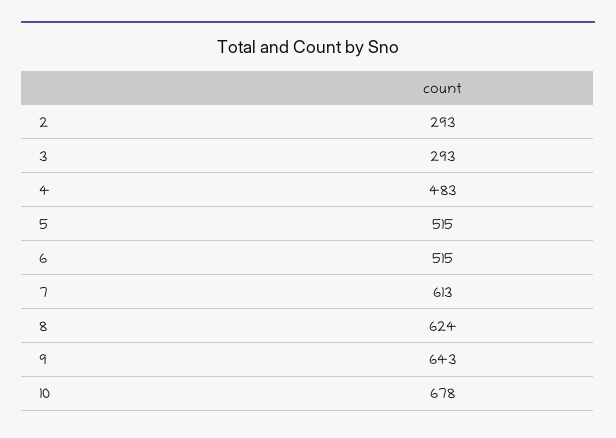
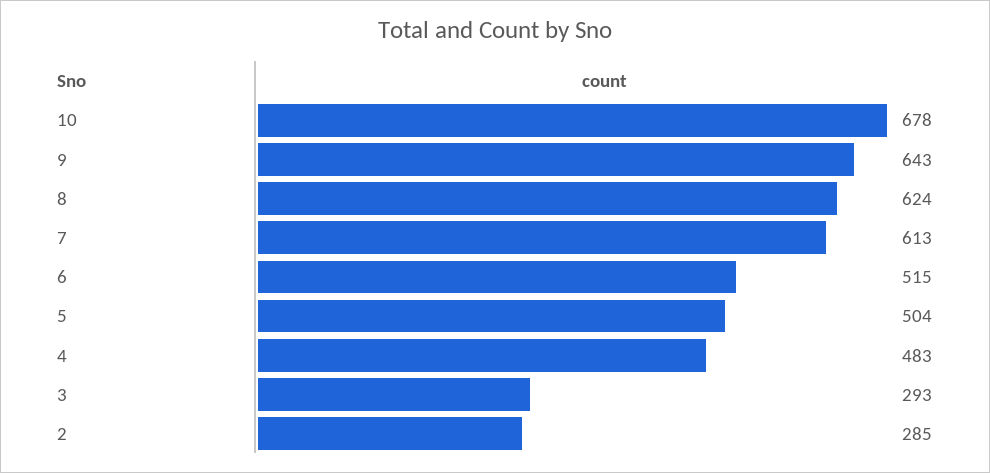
2: 293 -> 285
5: 515 -> 504

